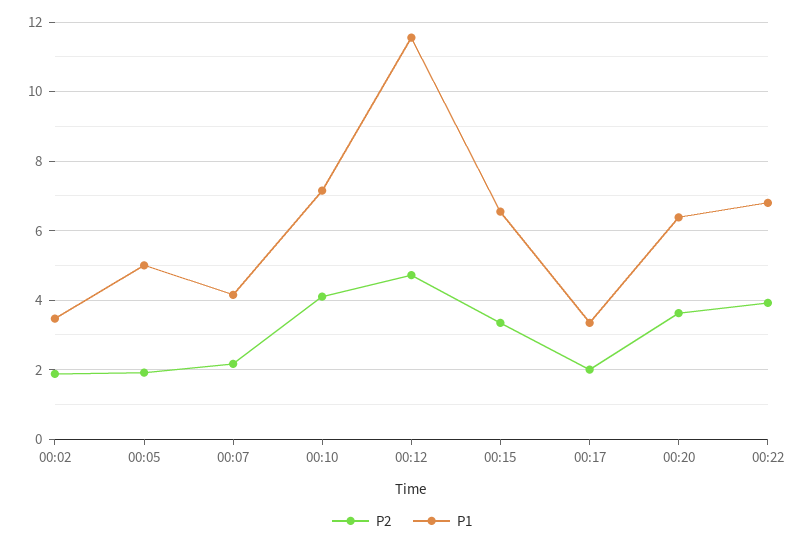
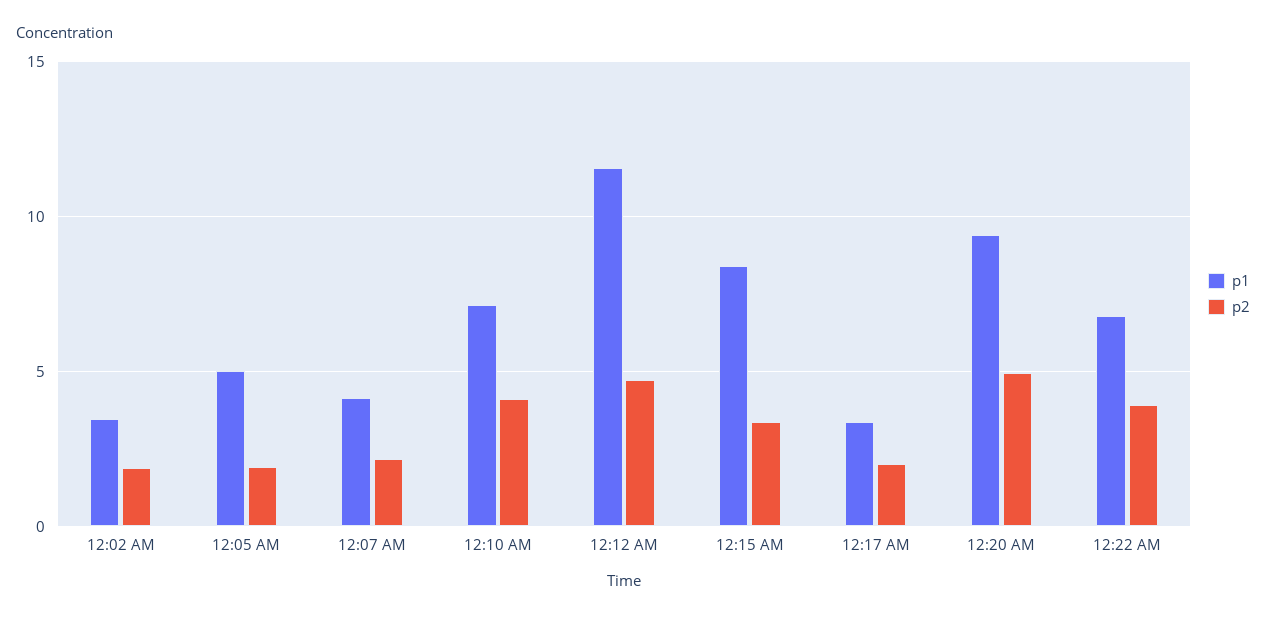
P1, 00:15: 6.6 -> 8.5
P2, 00:20: 3.6 -> 5
P1, 00:20: 6.4 -> 9.5

